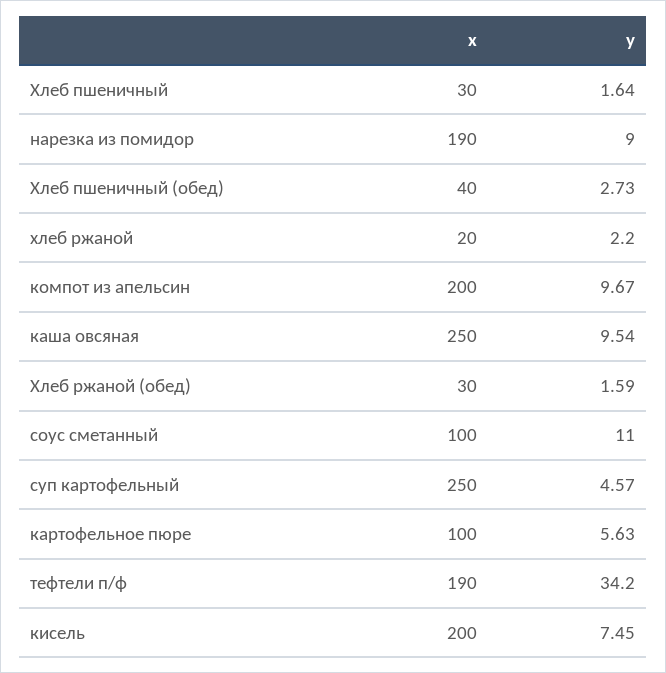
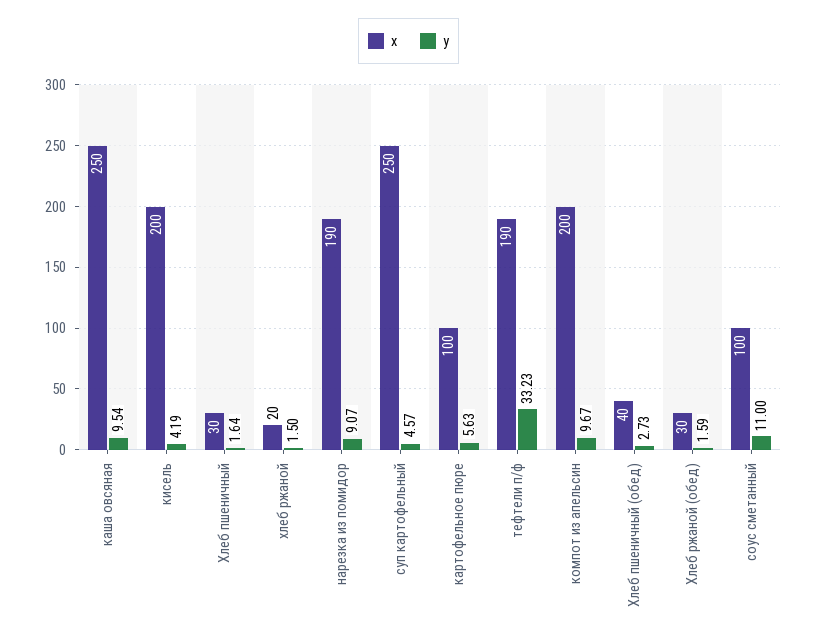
y, нарезка из помидор: 9 -> 9.07
y, хлеб ржаной: 2.2 -> 1.5
y, тефтели п/ф: 34.2 -> 33.23
y, кисель: 7.45 -> 4.19

